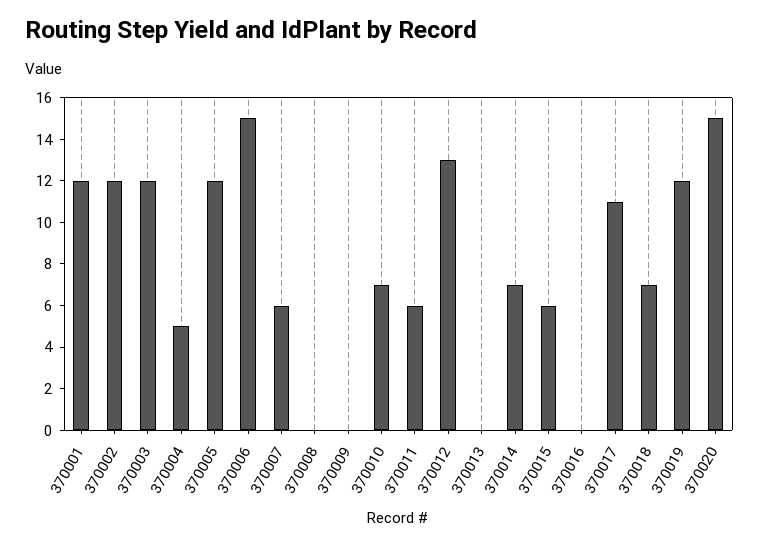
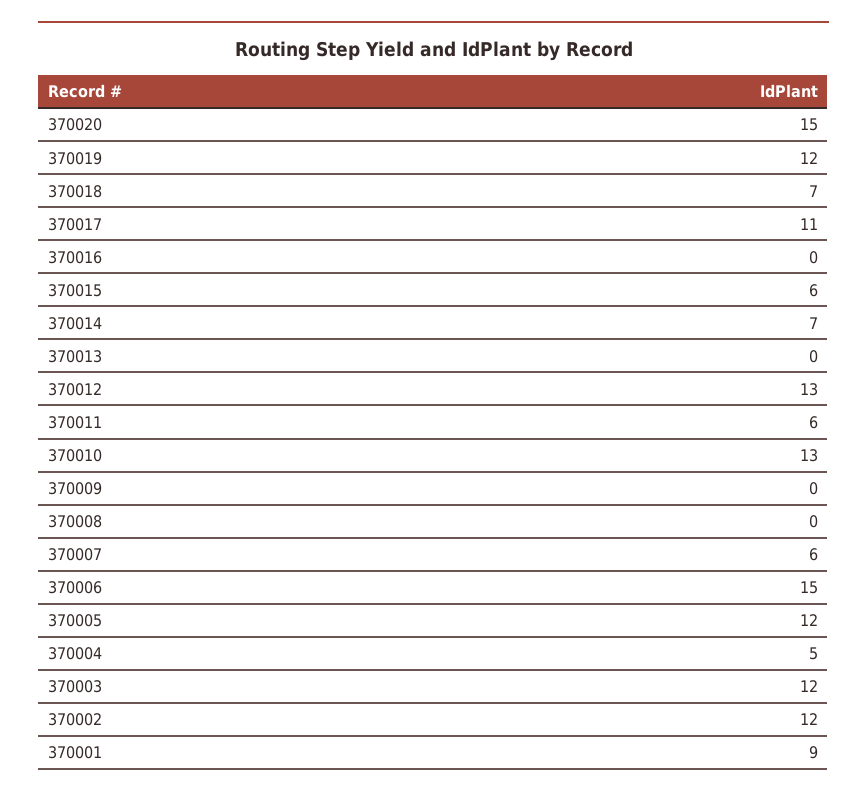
370001: 12 -> 9
370010: 7 -> 13

